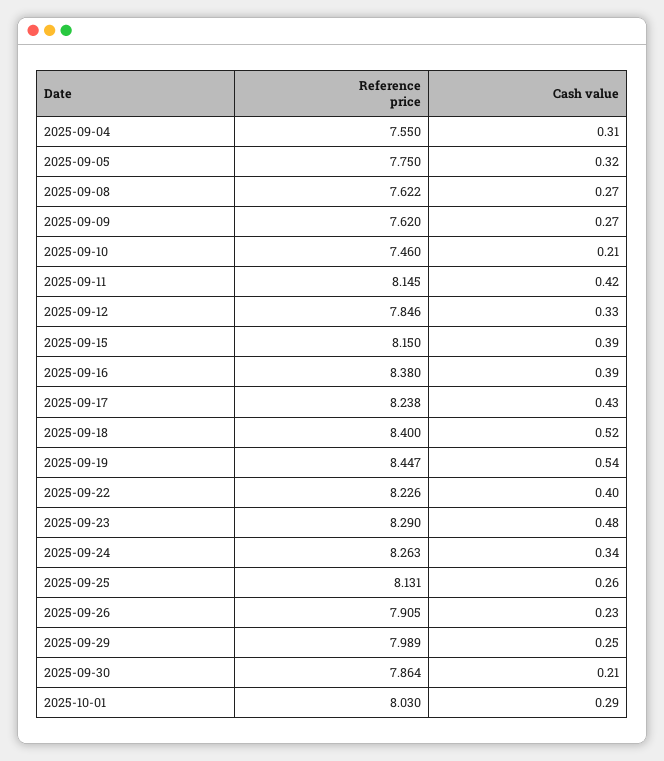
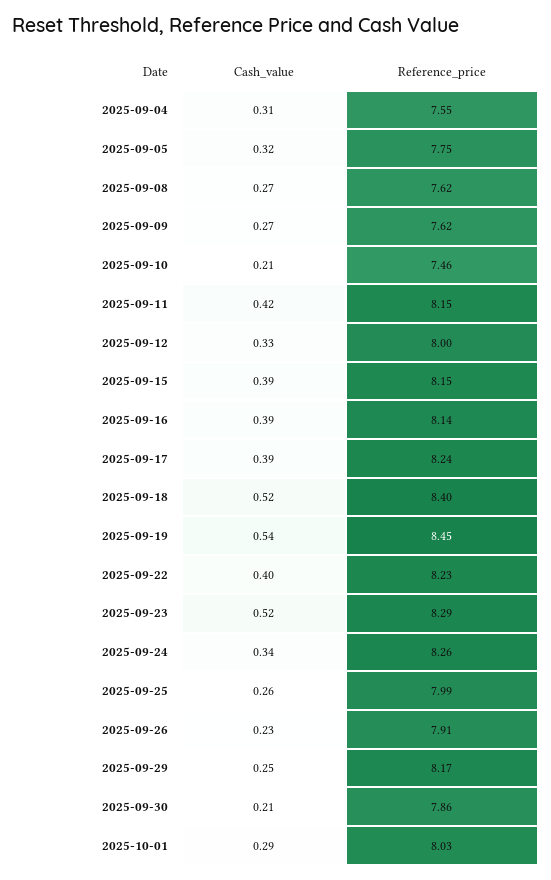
Reference price, 2025-09-12: 7.846 -> 8
Reference price, 2025-09-16: 8.38 -> 8.14
Cash value, 2025-09-17: 0.43 -> 0.39
Cash value, 2025-09-23: 0.48 -> 0.52
Reference price, 2025-09-25: 8.131 -> 7.99
Reference price, 2025-09-29: 7.989 -> 8.17

